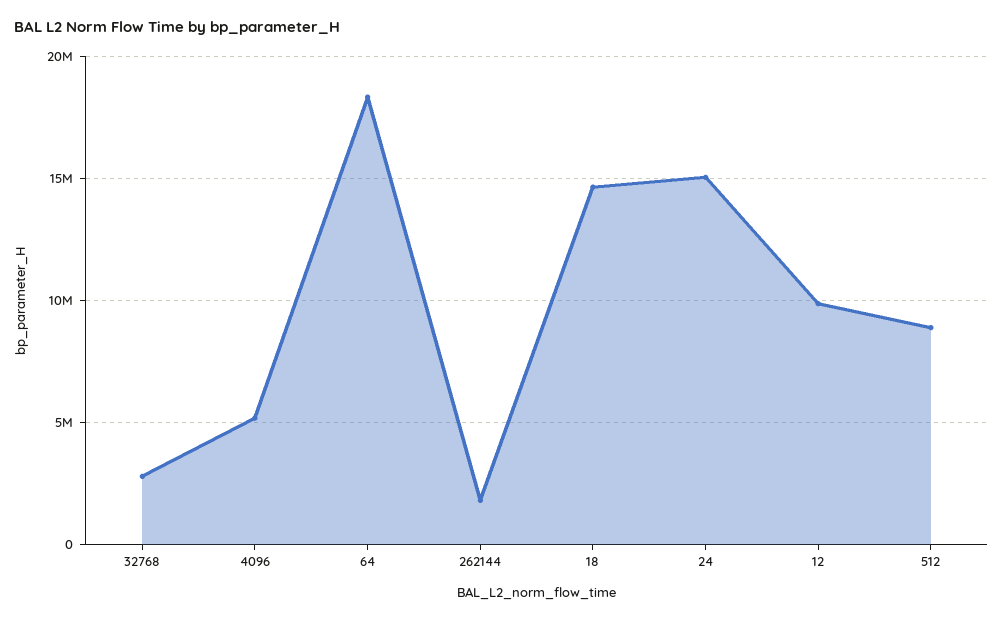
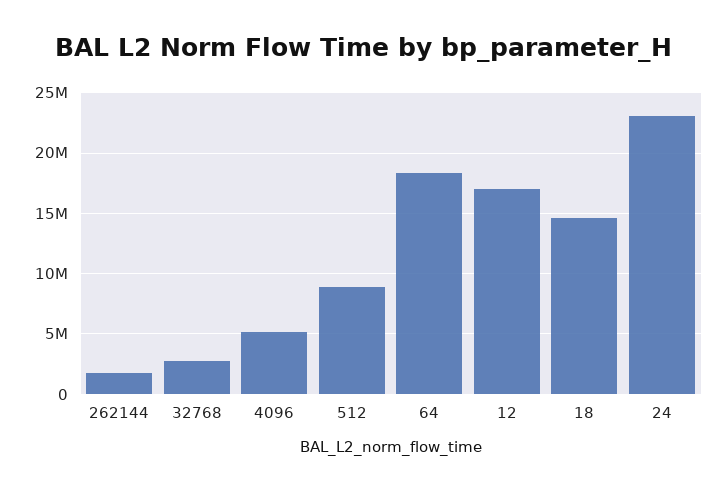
24: 15000000 -> 23000000
12: 10000000 -> 17000000

